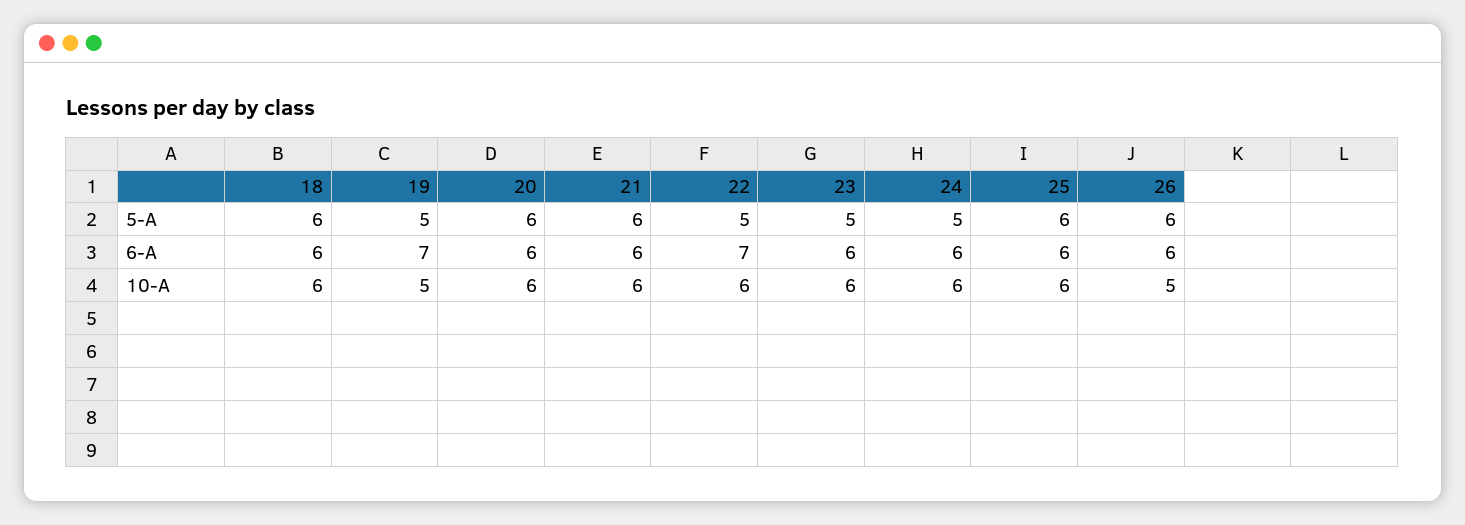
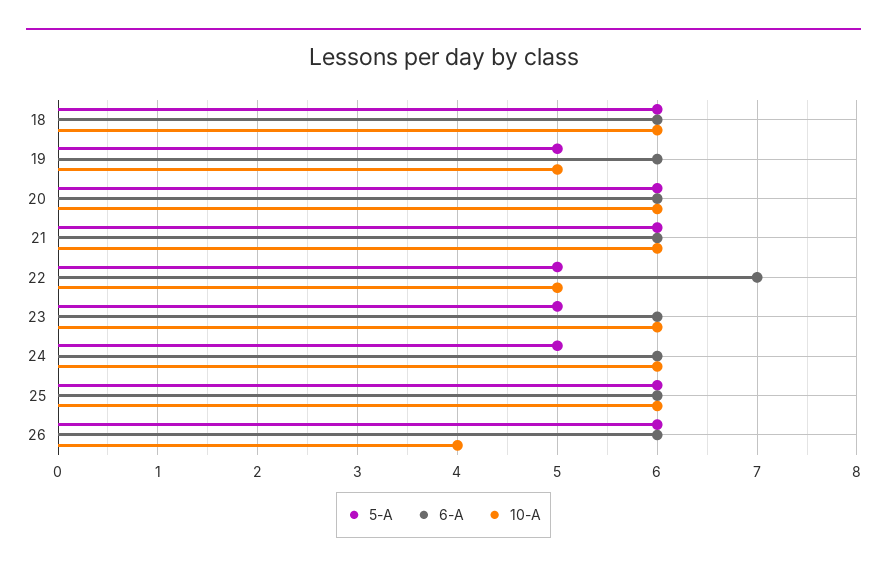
6-А, 19: 7 -> 6
10-А, 22: 6 -> 5
10-А, 26: 5 -> 4

